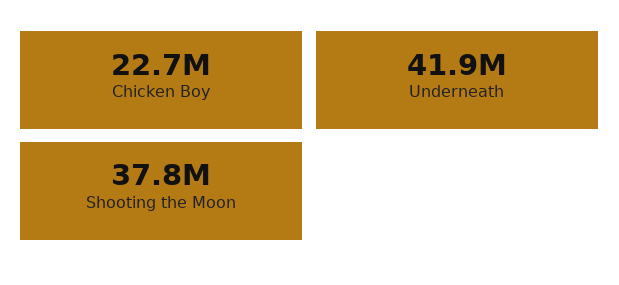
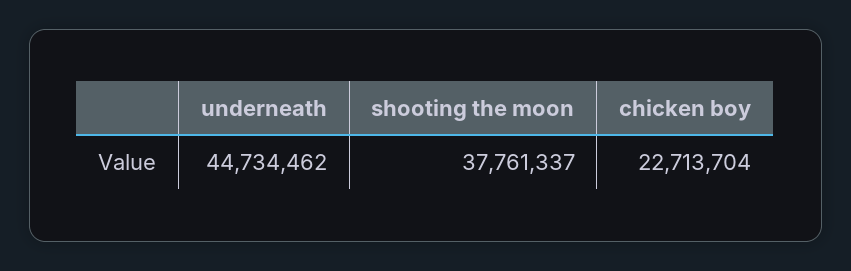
Underneath: 41900000 -> 44734462

